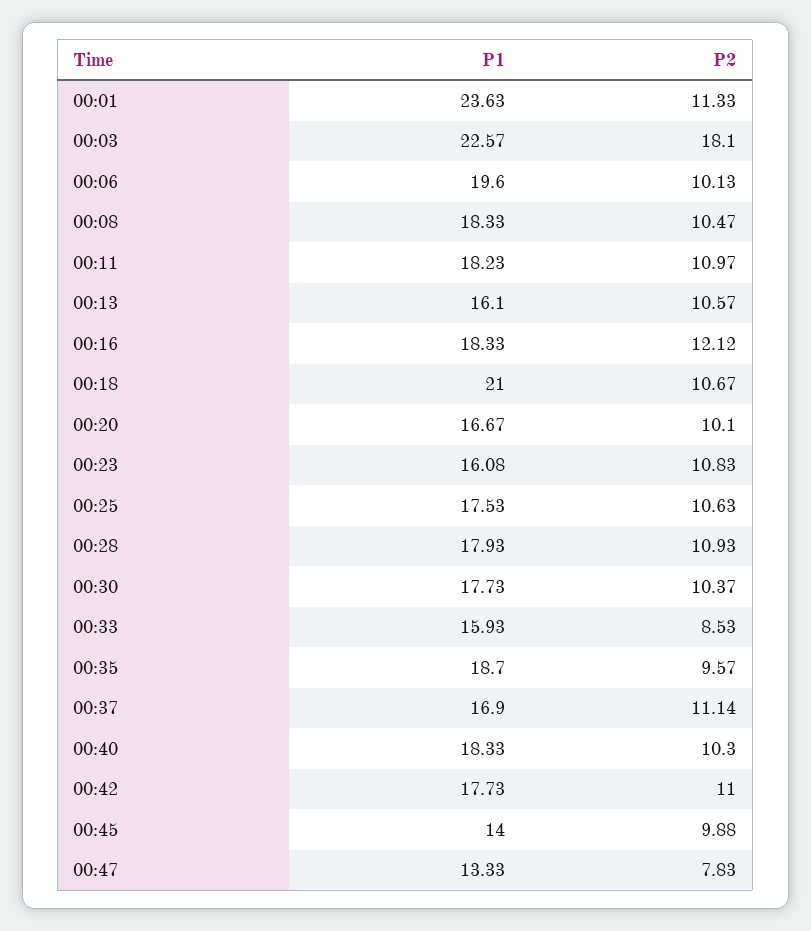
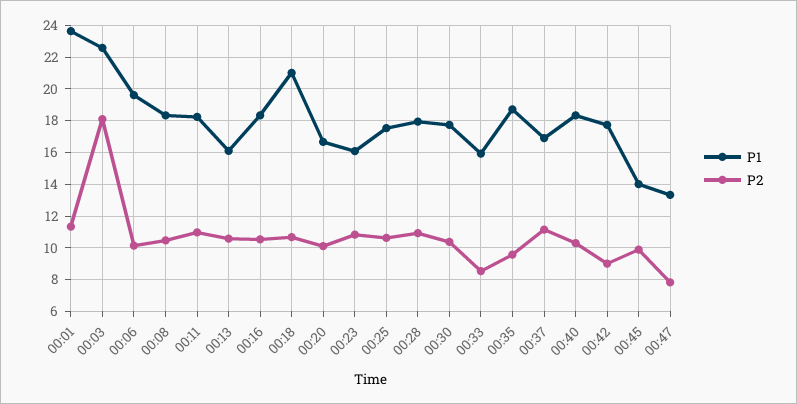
P2, 00:16: 12.12 -> 10.5
P2, 00:42: 11 -> 9

